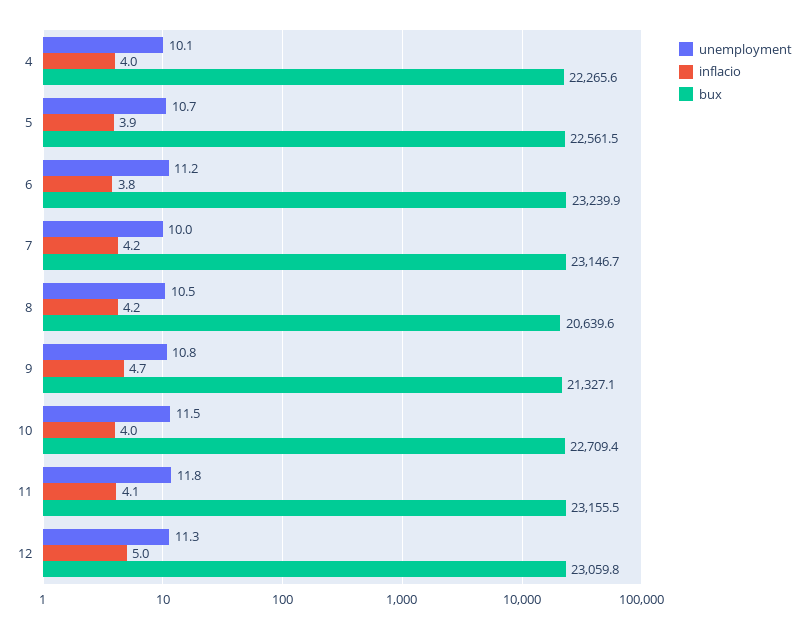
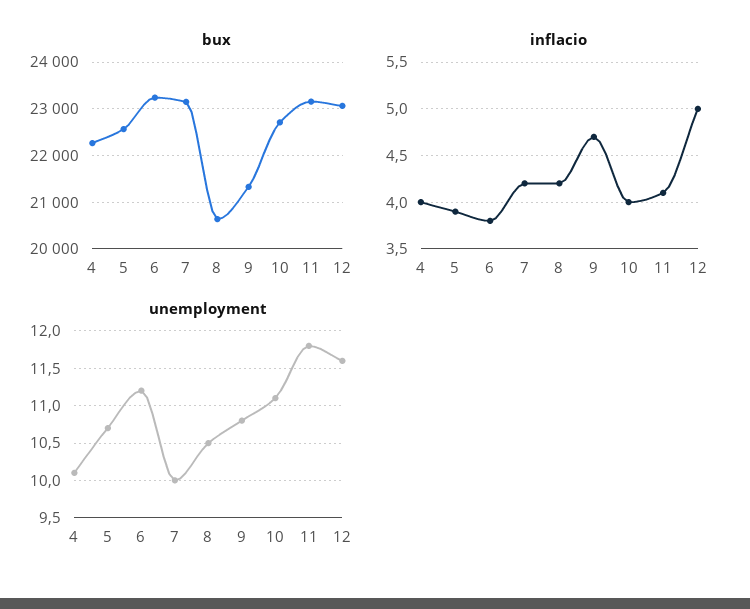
unemployment, 10: 11.5 -> 11.1
unemployment, 12: 11.3 -> 11.6

